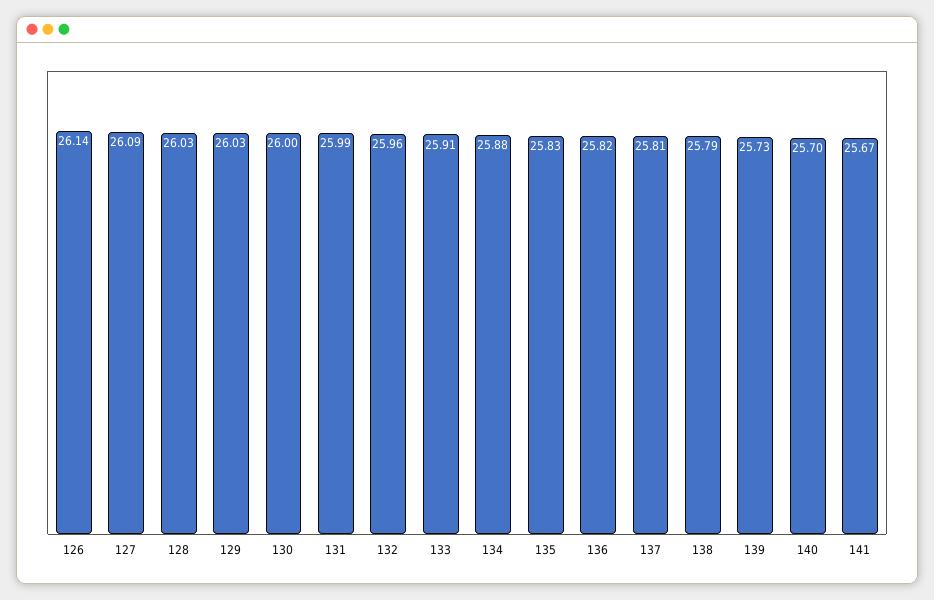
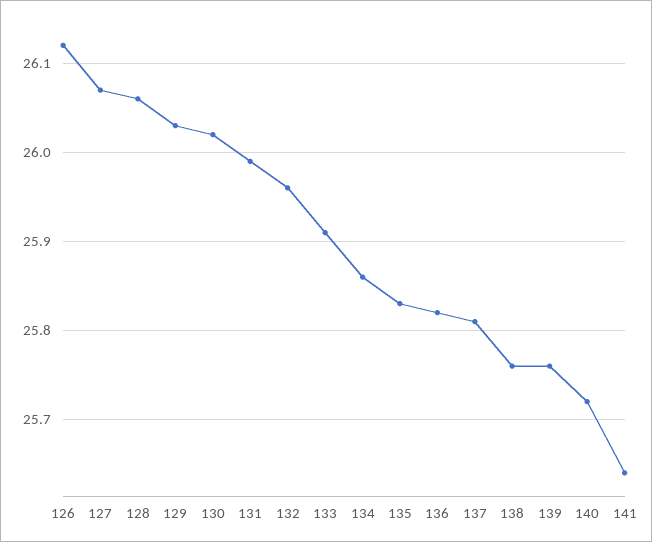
126: 26.14 -> 26.12
127: 26.09 -> 26.07
128: 26.03 -> 26.06
130: 26 -> 26.02
134: 25.88 -> 25.86
138: 25.79 -> 25.76
139: 25.73 -> 25.76
140: 25.7 -> 25.72
141: 25.67 -> 25.64

